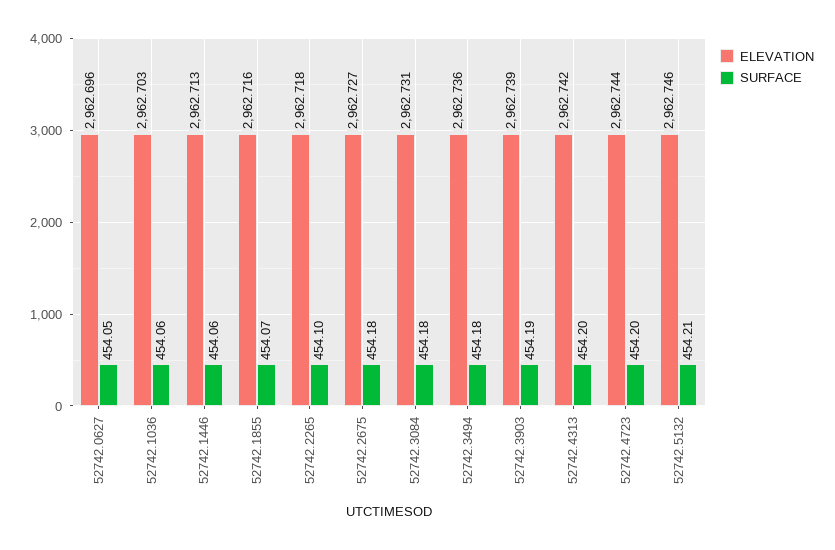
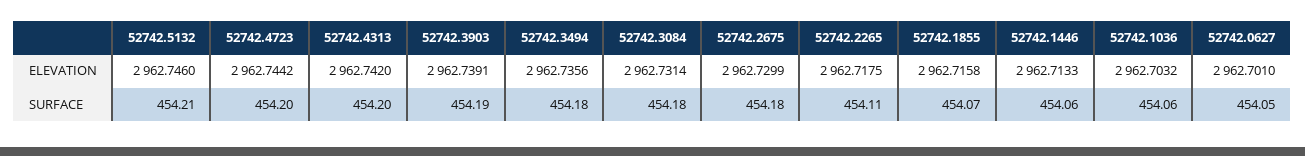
ELEVATION, 52742.0627: 2962.696 -> 2962.701
SURFACE, 52742.2265: 454.1 -> 454.11
ELEVATION, 52742.2675: 2962.727 -> 2962.7299

